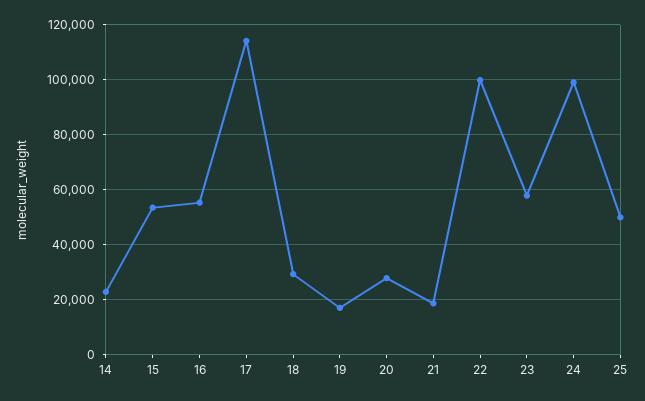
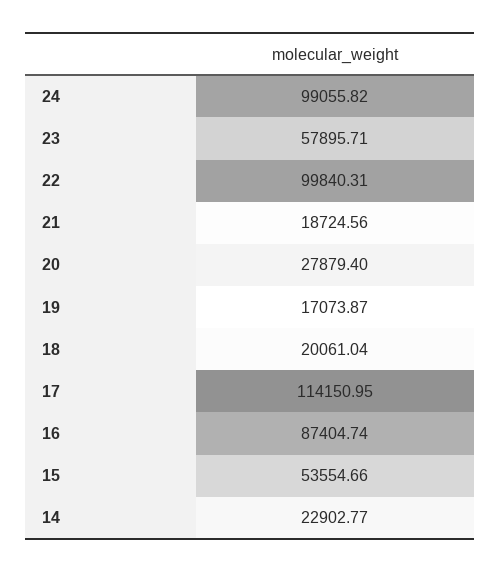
16: 55000 -> 87404.74
18: 30000 -> 20061.04
25: 50000 -> none

